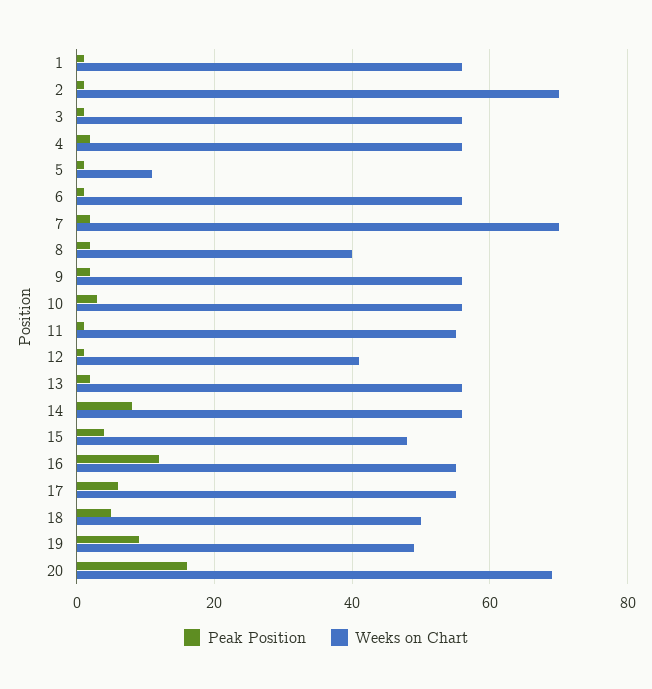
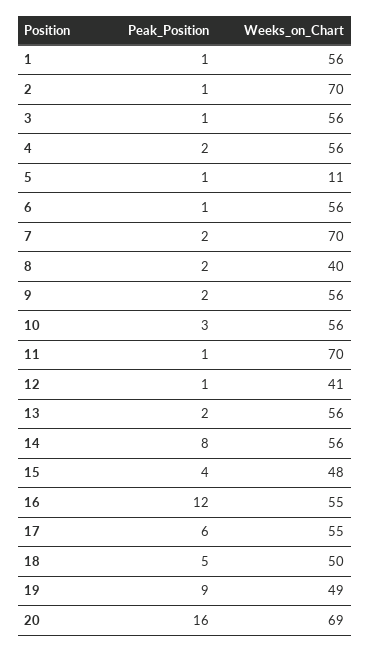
Weeks on Chart, 11: 55 -> 70

